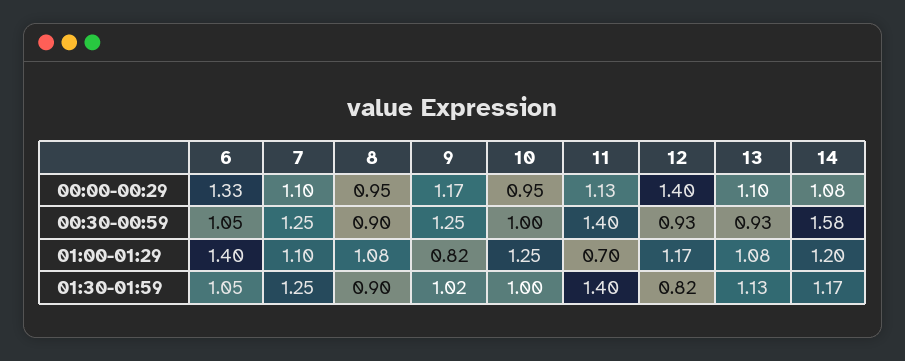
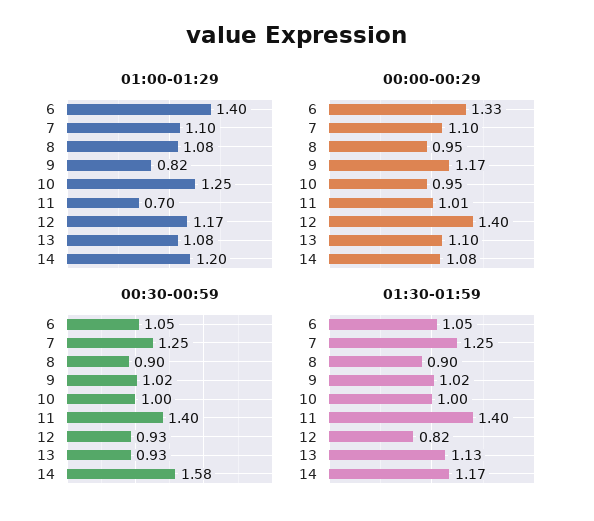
00:00-00:29, 11: 1.13 -> 1.01
00:30-00:59, 9: 1.25 -> 1.02

